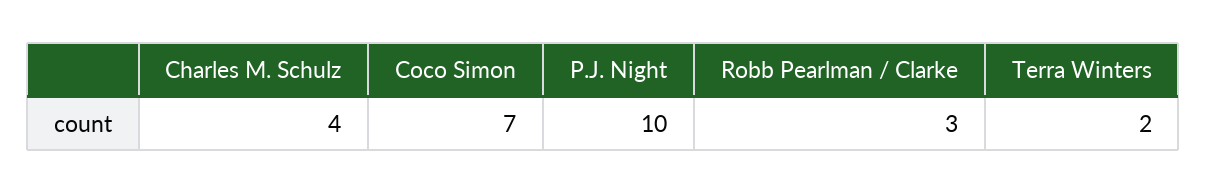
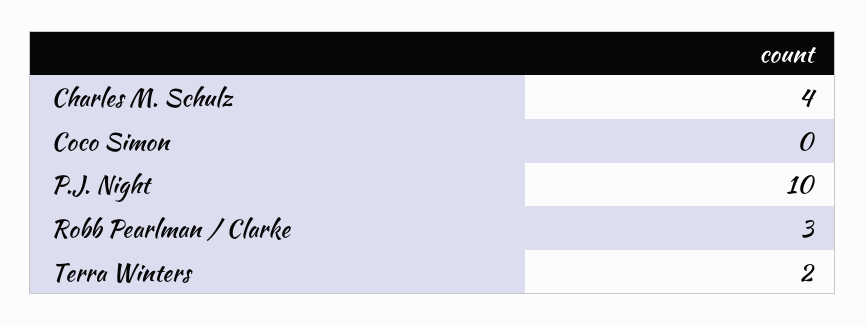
Coco Simon: 7 -> 0

